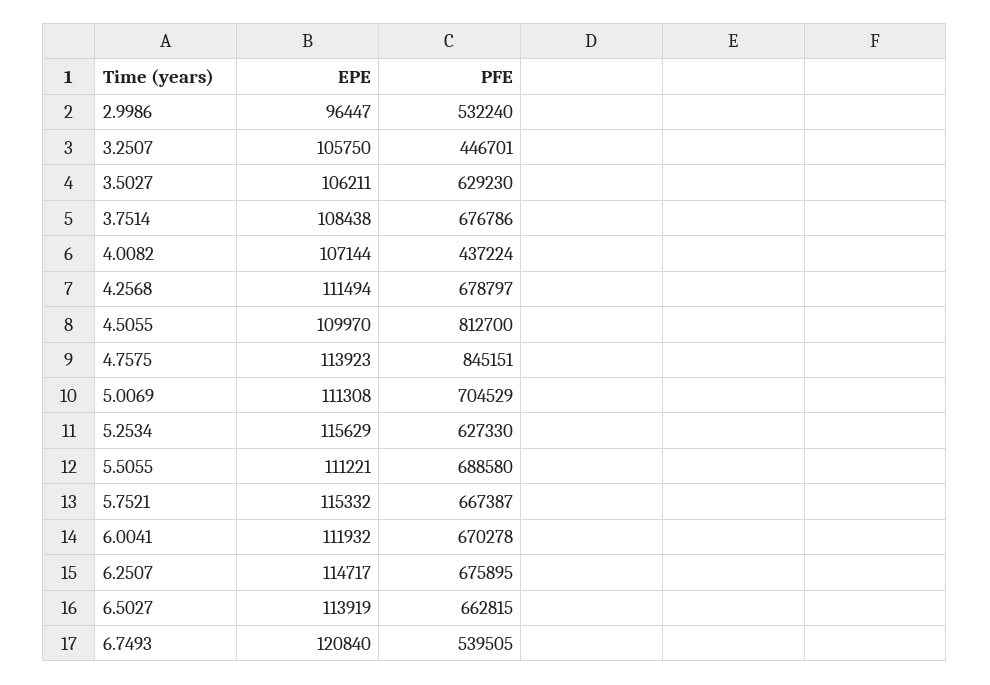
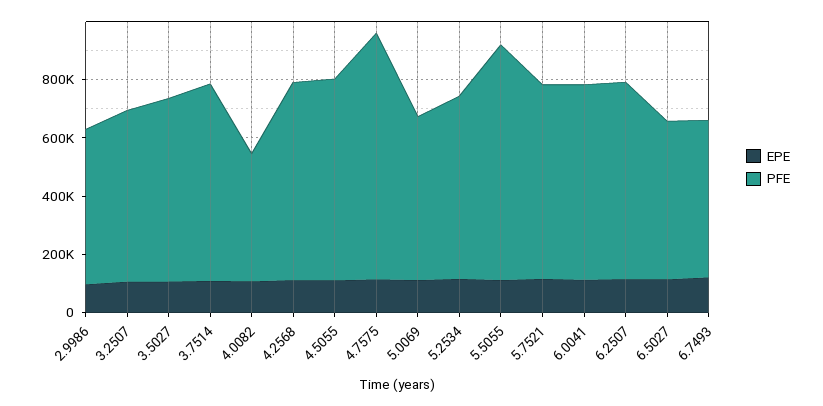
PFE, 3.2507: 446701 -> 600000
PFE, 4.5055: 812700 -> 700000
PFE, 5.0069: 704529 -> 550000
PFE, 5.5055: 688580 -> 800000
PFE, 6.5027: 662815 -> 550000

